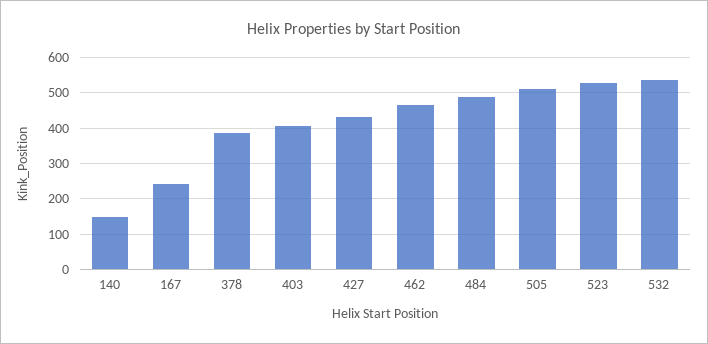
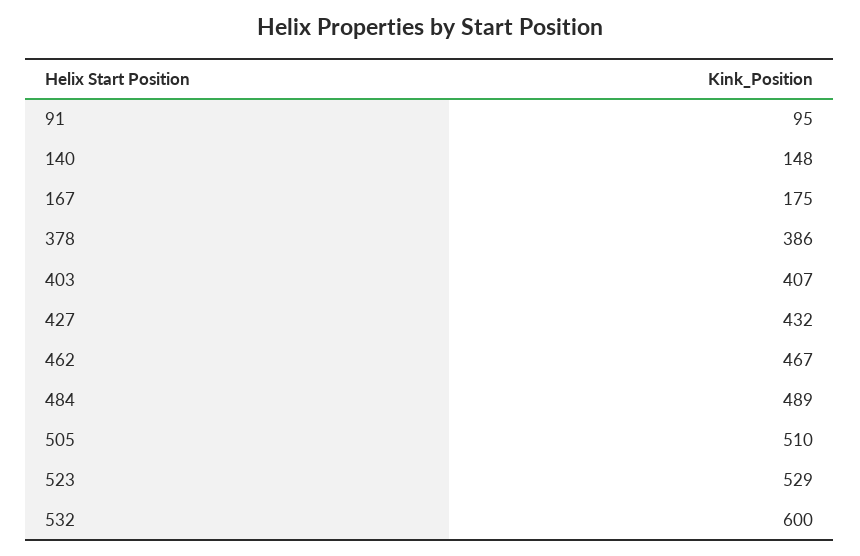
167: 240 -> 175
532: 540 -> 600
91: none -> 95

